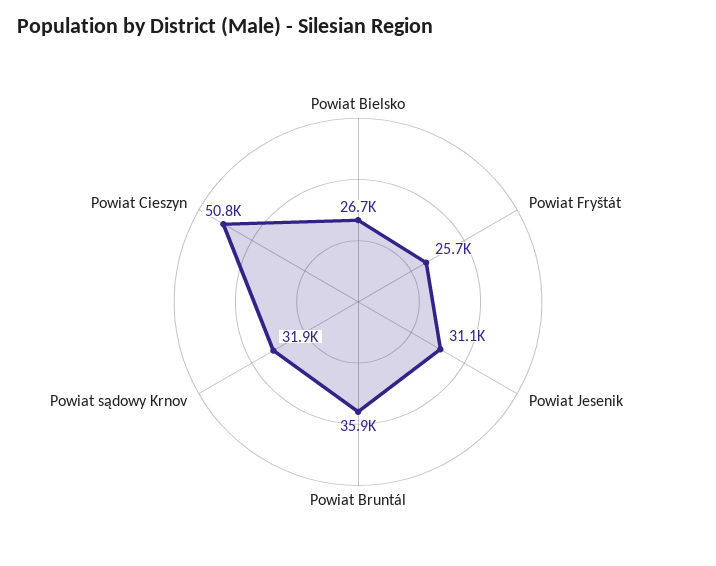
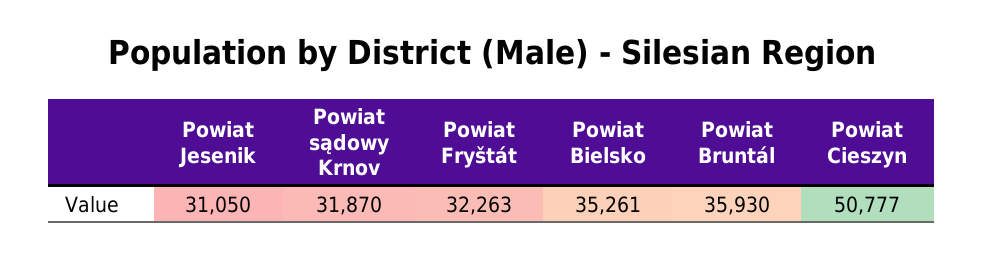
Powiat Bielsko: 26700 -> 35261
Powiat Fryštát: 25700 -> 32263

